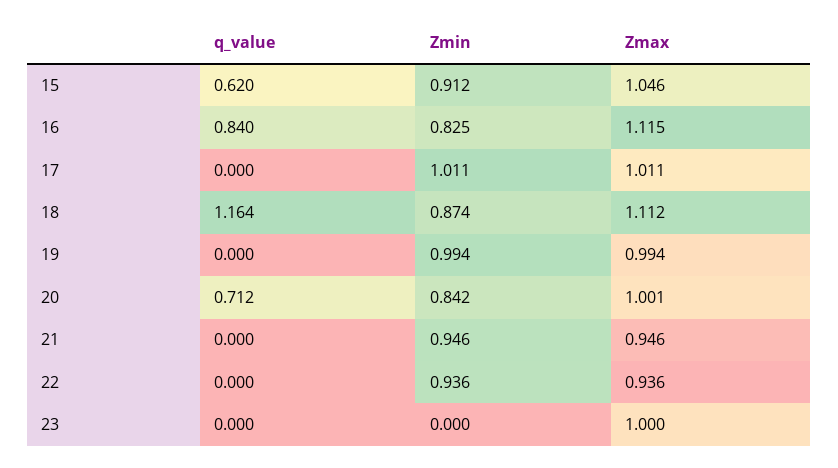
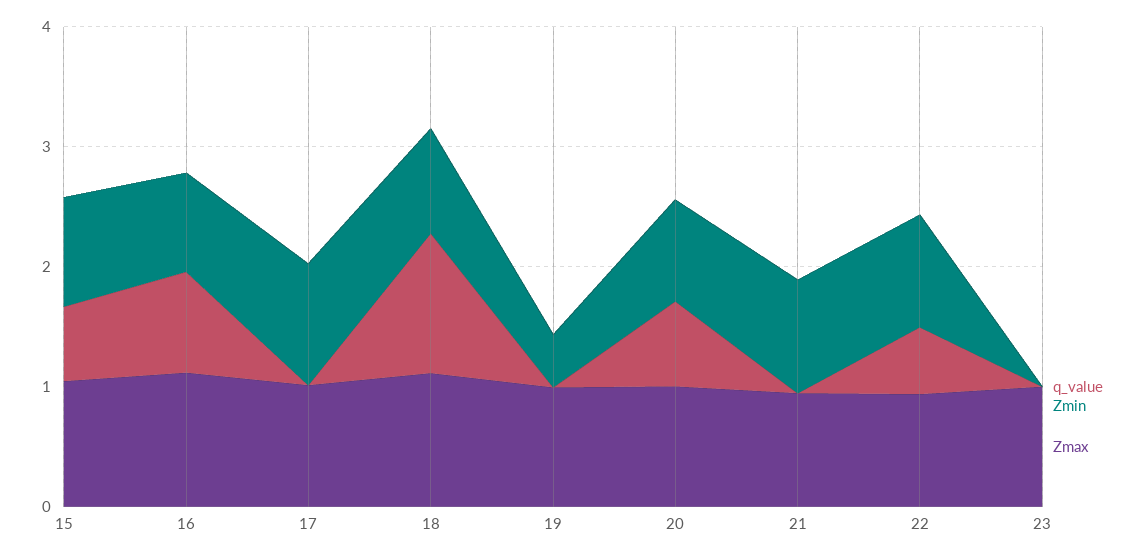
Zmin, 19: 0.994 -> 0.4
q_value, 22: 0 -> 0.6

